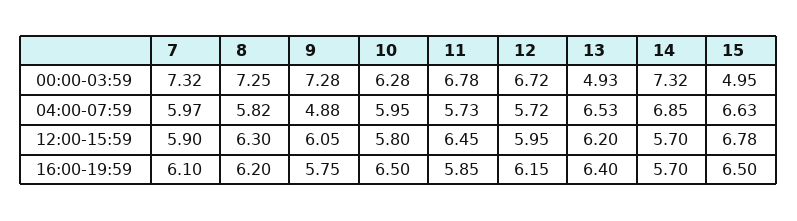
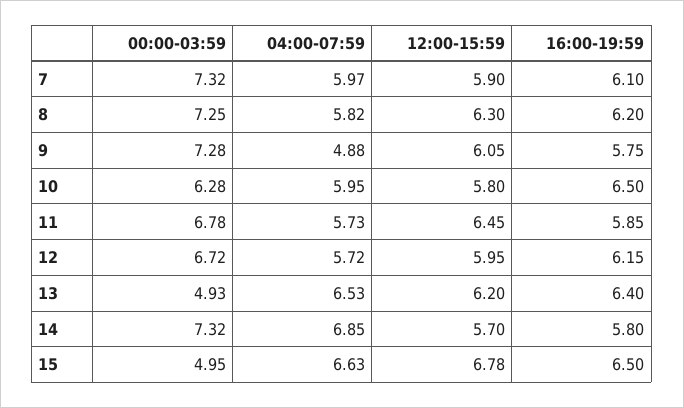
14, 16:00-19:59: 5.7 -> 5.8

